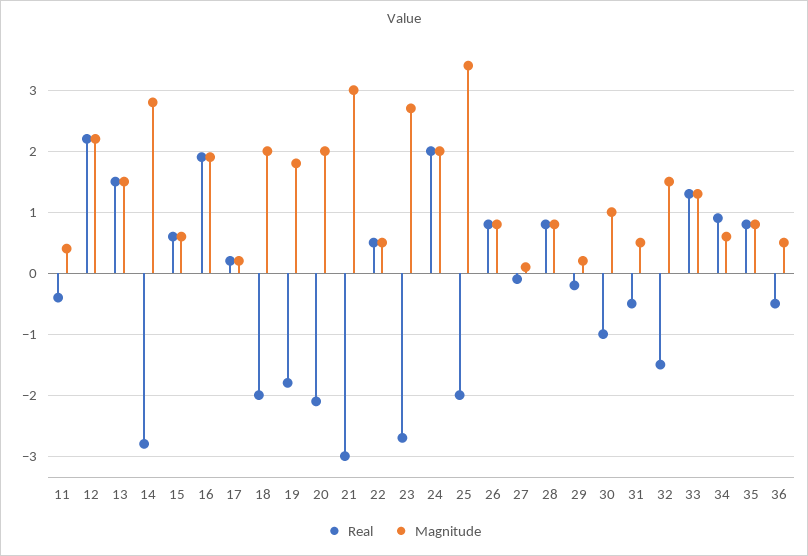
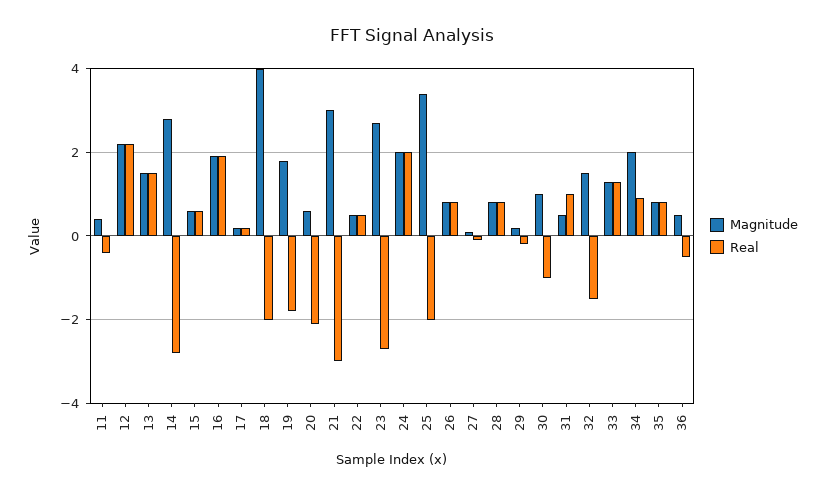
Magnitude, 18: 2 -> 4
Magnitude, 20: 2 -> 0.5
Real, 31: -0.5 -> 1
Magnitude, 34: 0.6 -> 2

